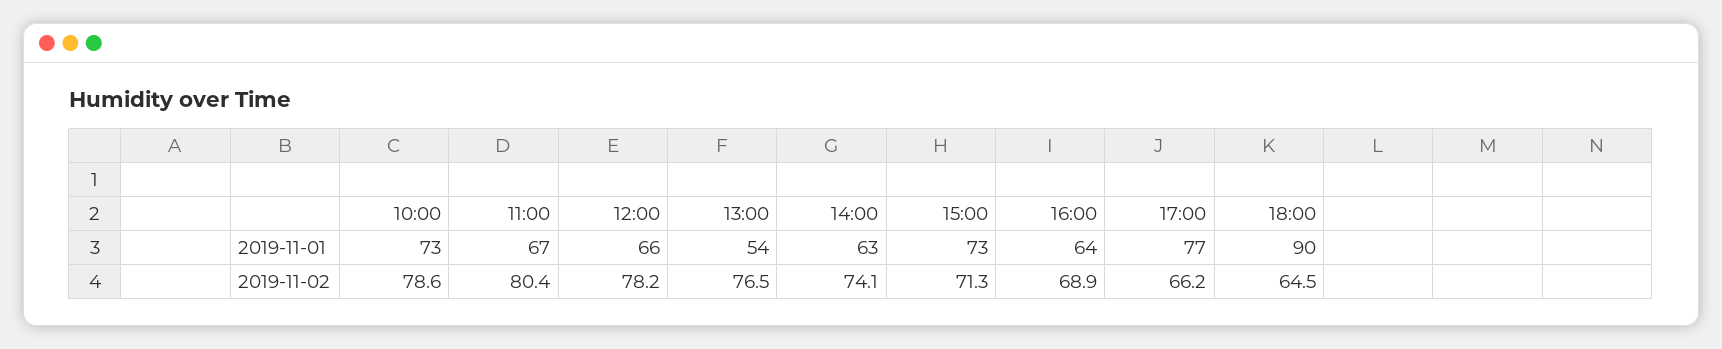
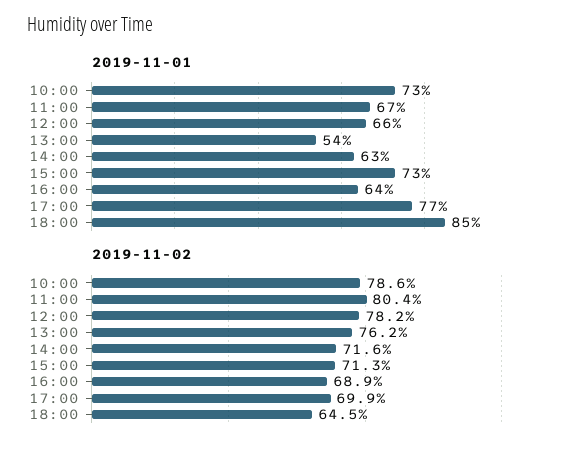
2019-11-01, 18:00: 90 -> 85
2019-11-02, 13:00: 76.5 -> 76.2
2019-11-02, 14:00: 74.1 -> 71.6
2019-11-02, 17:00: 66.2 -> 69.9

